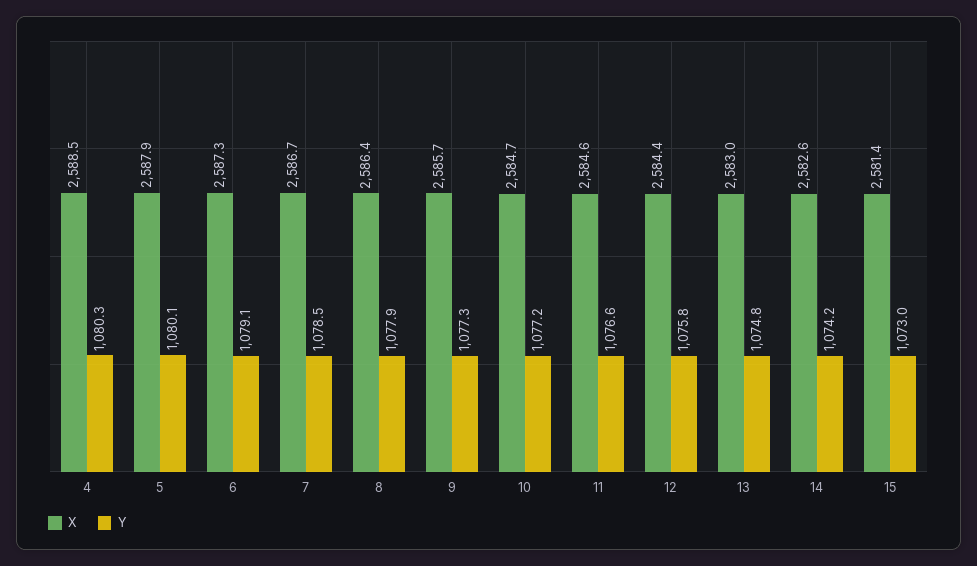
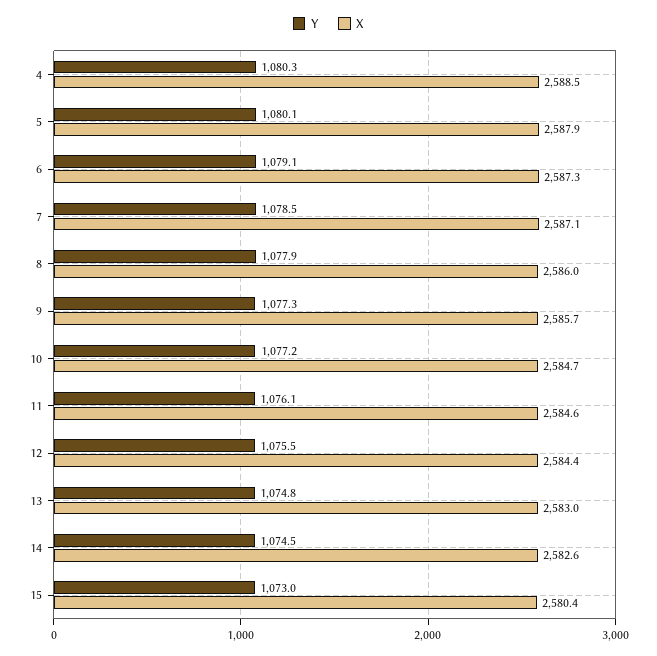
X, 7: 2586.7 -> 2587.1
X, 8: 2586.4 -> 2586
Y, 11: 1076.6 -> 1076.1
Y, 12: 1075.8 -> 1075.5
Y, 14: 1074.2 -> 1074.5
X, 15: 2581.4 -> 2580.4

